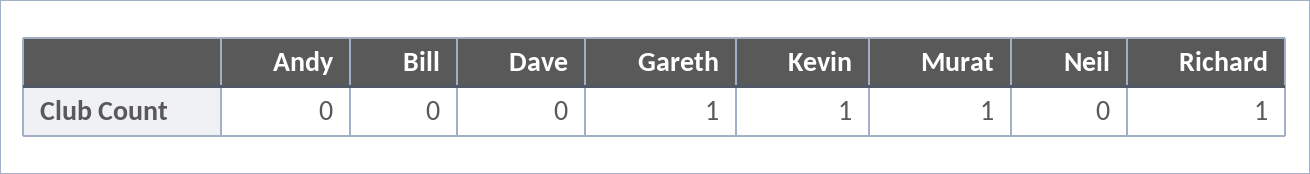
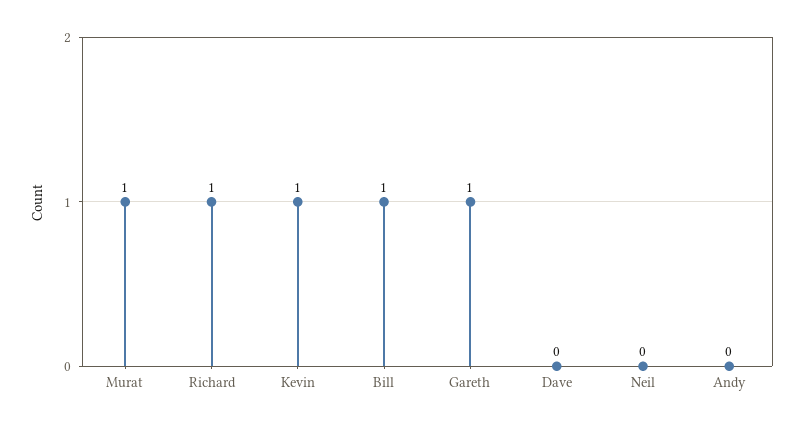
Bill: 0 -> 1

